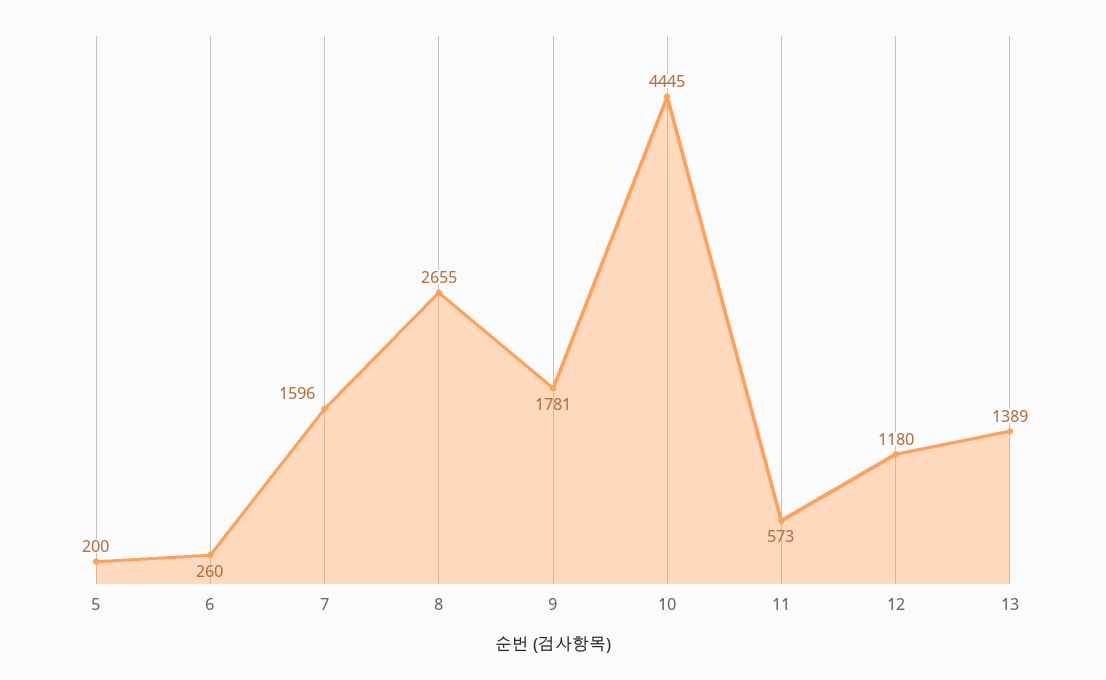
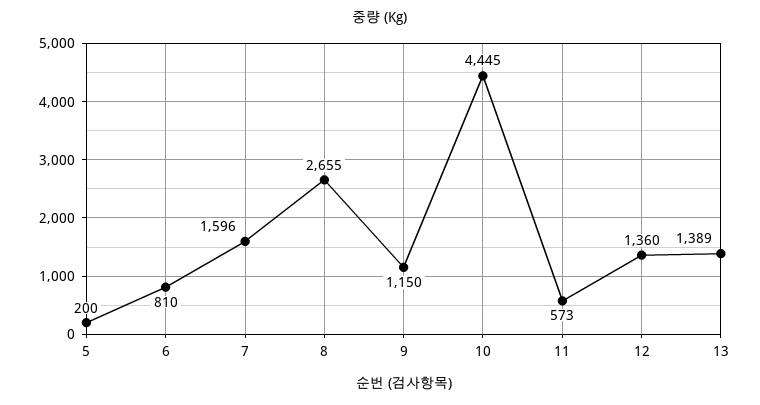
6: 260 -> 810
9: 1781 -> 1150
12: 1180 -> 1360

